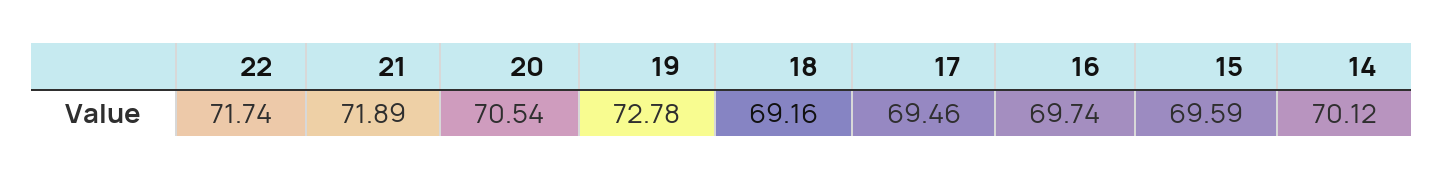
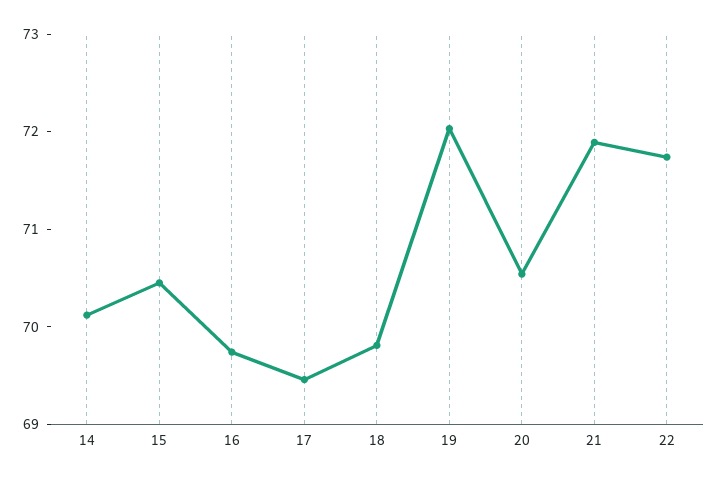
19: 72.78 -> 72
18: 69.16 -> 69.8
15: 69.59 -> 70.4

